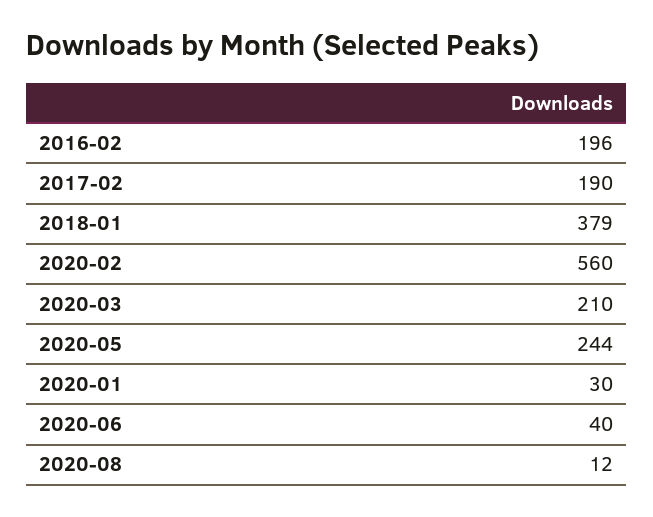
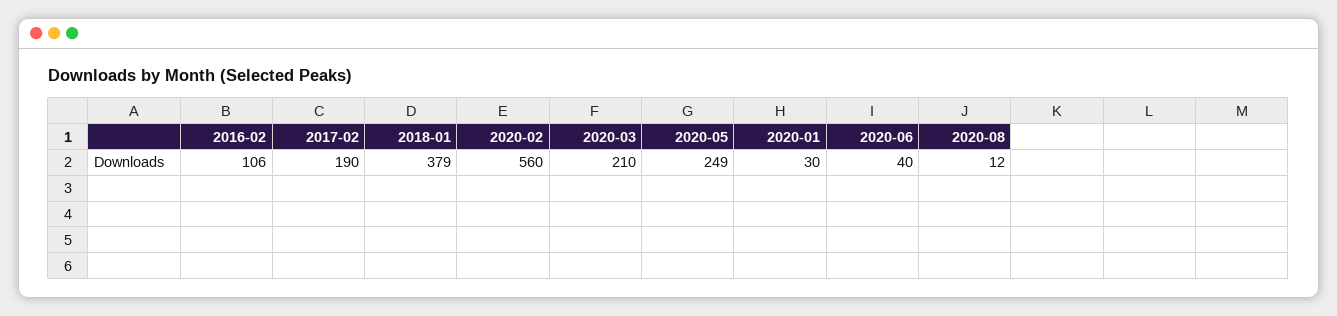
2016-02: 196 -> 106
2020-05: 244 -> 249

